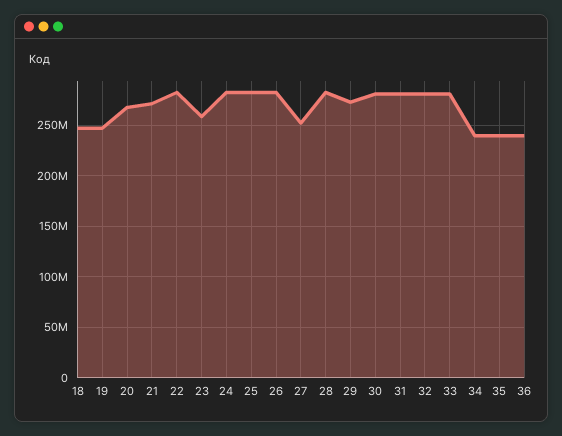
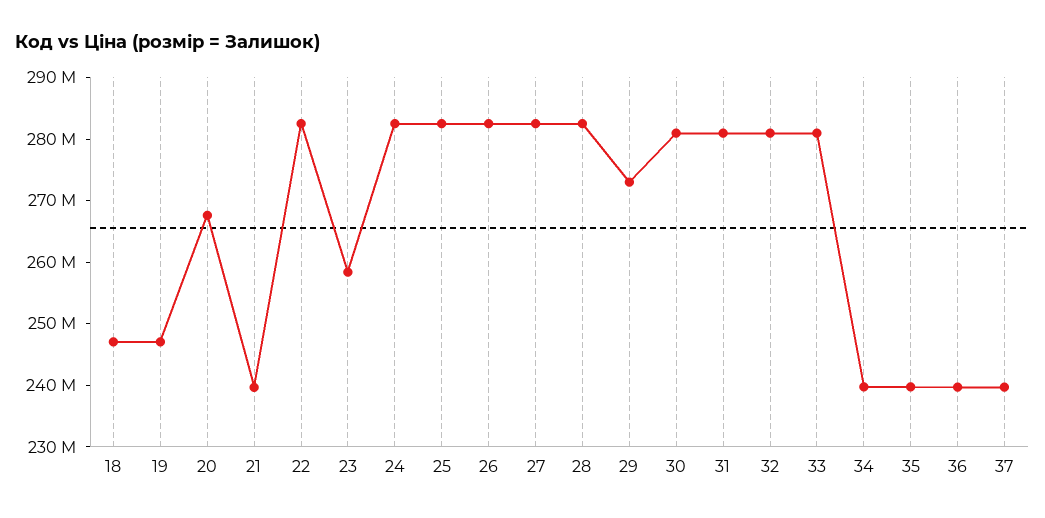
21: 270000000 -> 240000000
27: 250000000 -> 282000000
37: none -> 240000000

